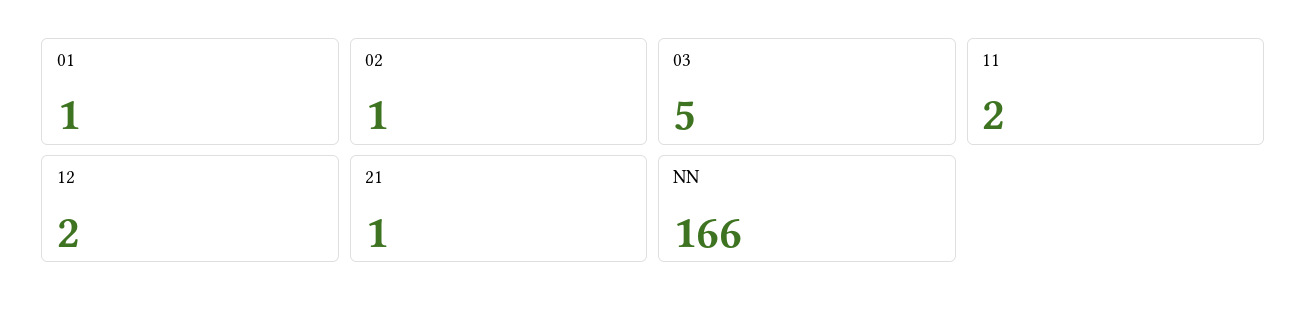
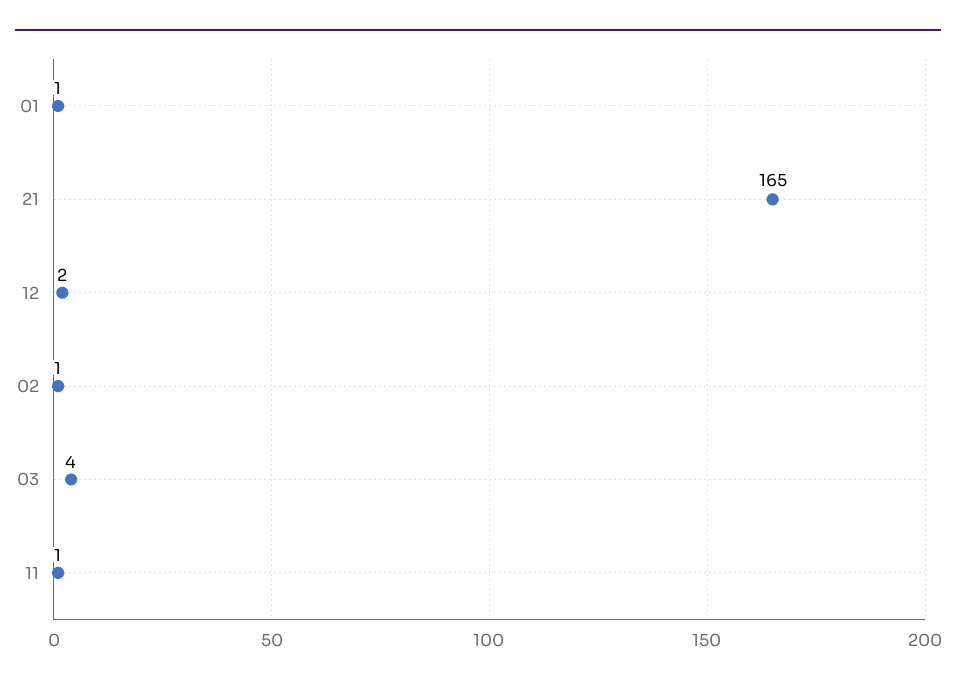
03: 5 -> 4
11: 2 -> 1
21: 1 -> 165
NN: 166 -> none

